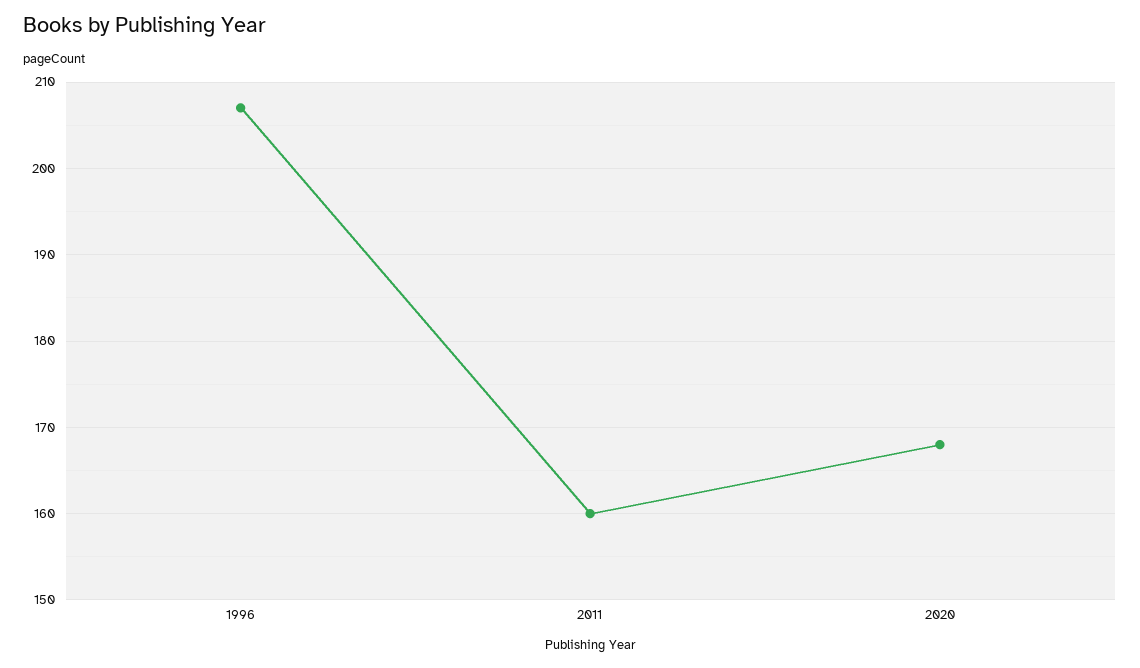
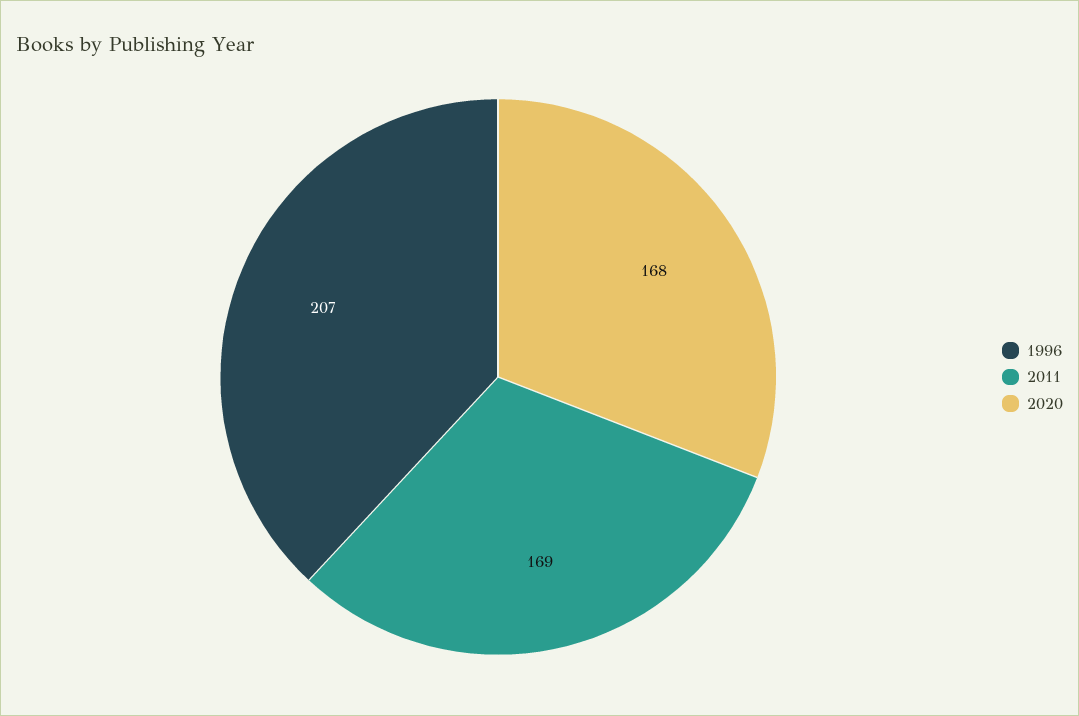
2011: 160 -> 169

